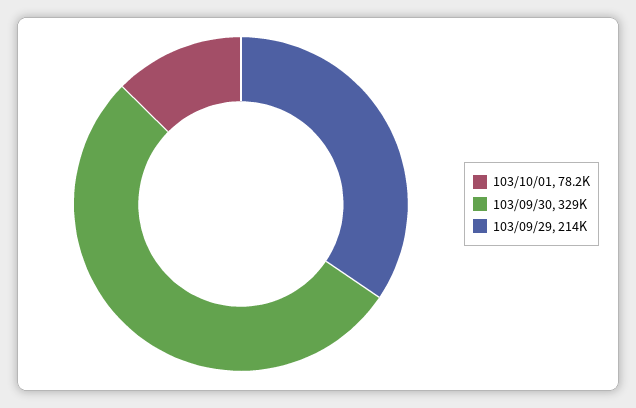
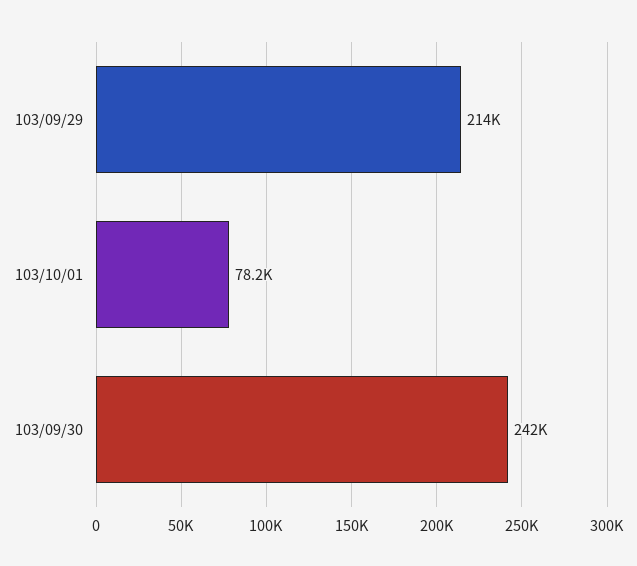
103/09/30: 329000 -> 242000

